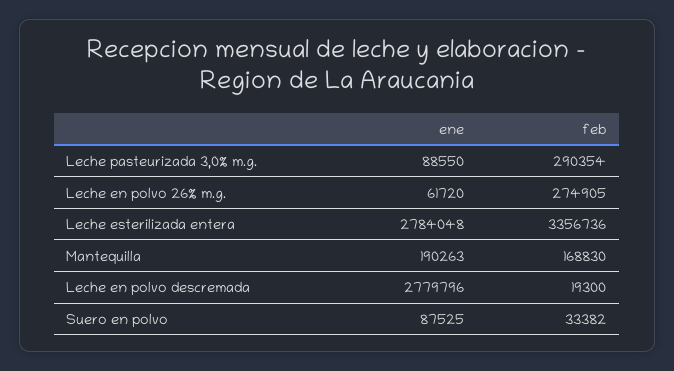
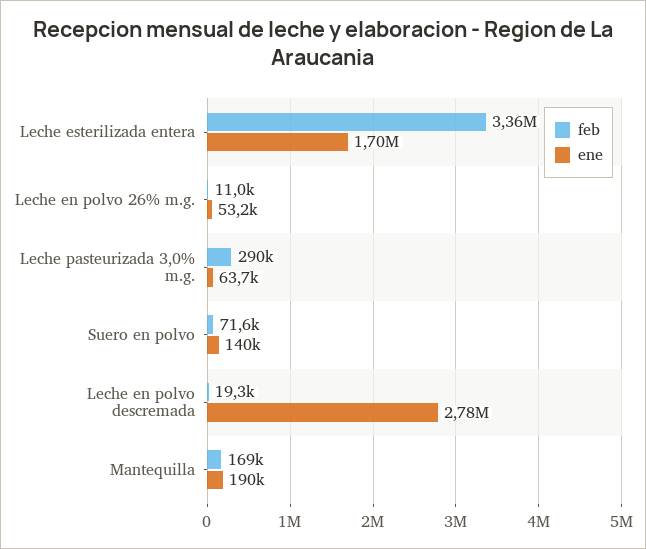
ene, Leche pasteurizada 3,0% m.g.: 88550 -> 63700
ene, Leche en polvo 26% m.g.: 61720 -> 53200
feb, Leche en polvo 26% m.g.: 274905 -> 11000
ene, Leche esterilizada entera: 2784048 -> 1700000
ene, Suero en polvo: 87525 -> 140000
feb, Suero en polvo: 33382 -> 71600

